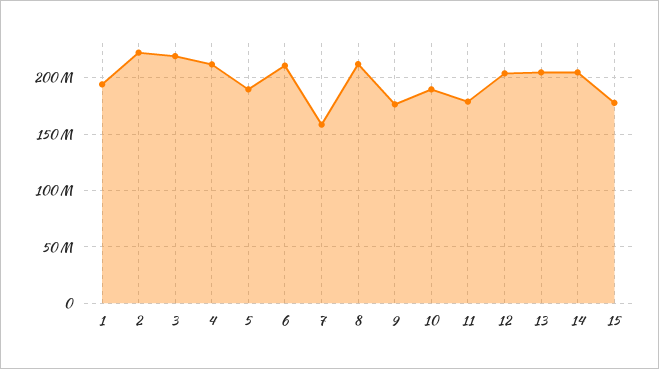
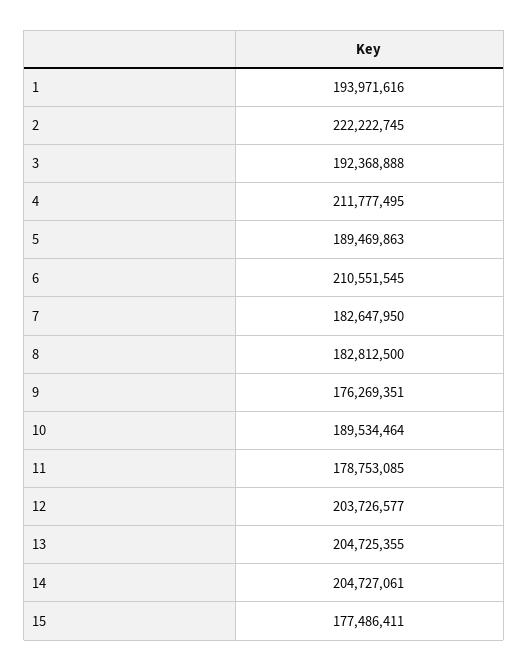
3: 220000000 -> 192368888
7: 160000000 -> 182647950
8: 210000000 -> 182812500

